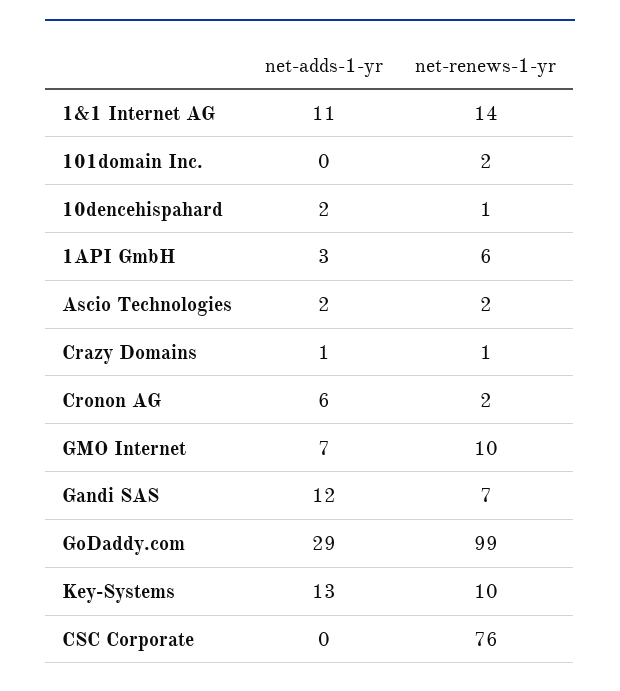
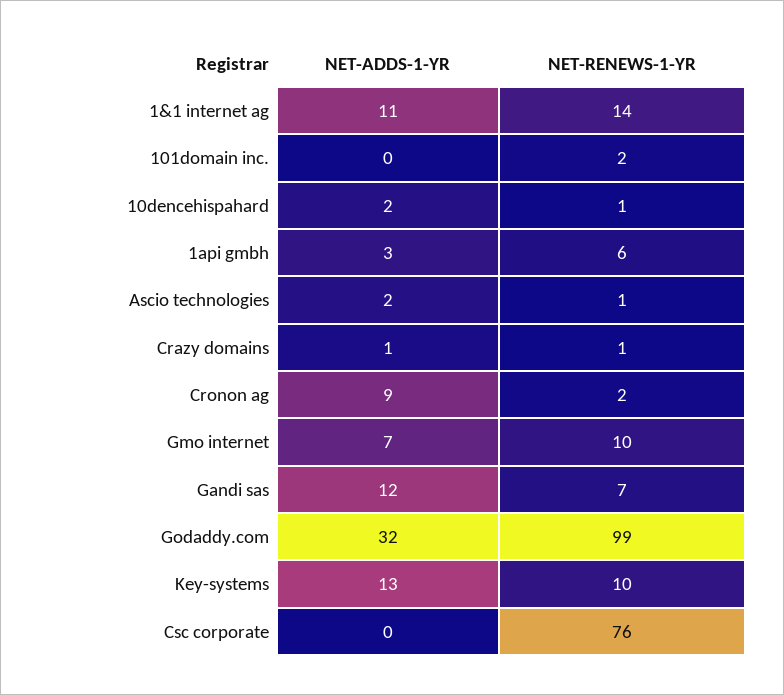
net-renews-1-yr, Ascio Technologies: 2 -> 1
net-adds-1-yr, Cronon AG: 6 -> 9
net-adds-1-yr, GoDaddy.com: 29 -> 32

